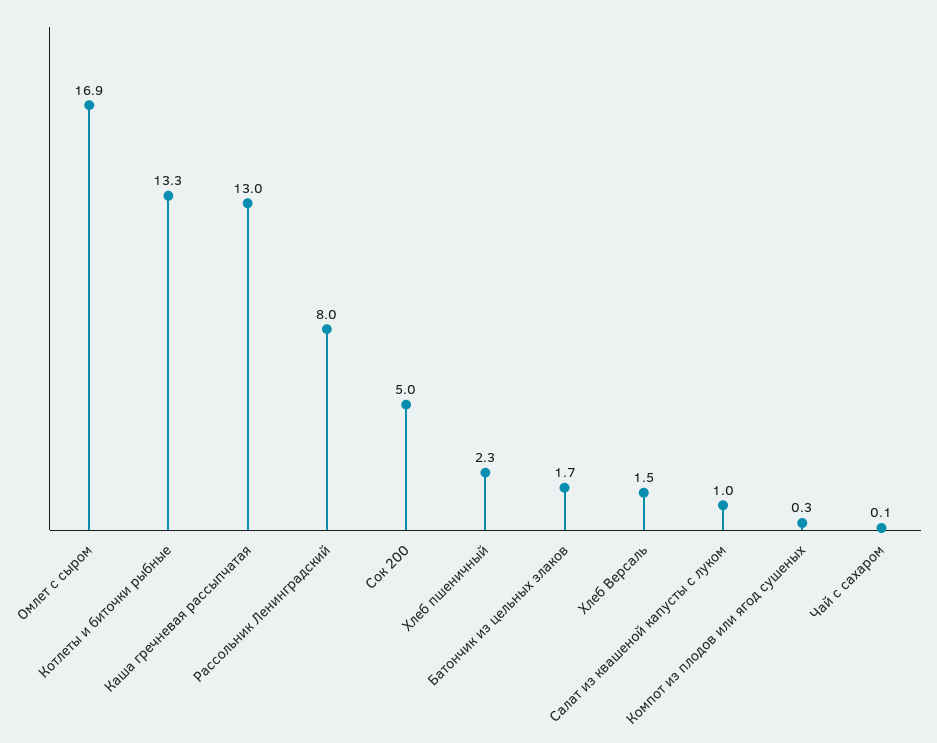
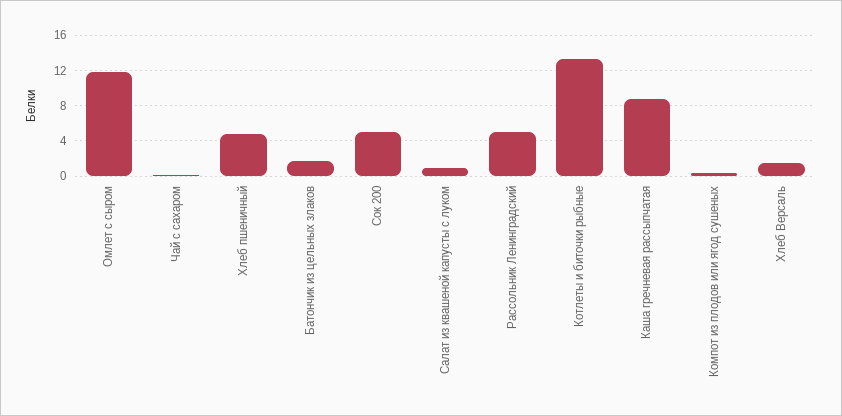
Омлет с сыром: 16.9 -> 12
Каша гречневая рассыпчатая: 13 -> 9
Рассольник Ленинградский: 8 -> 5
Хлеб пшеничный: 2.3 -> 5

